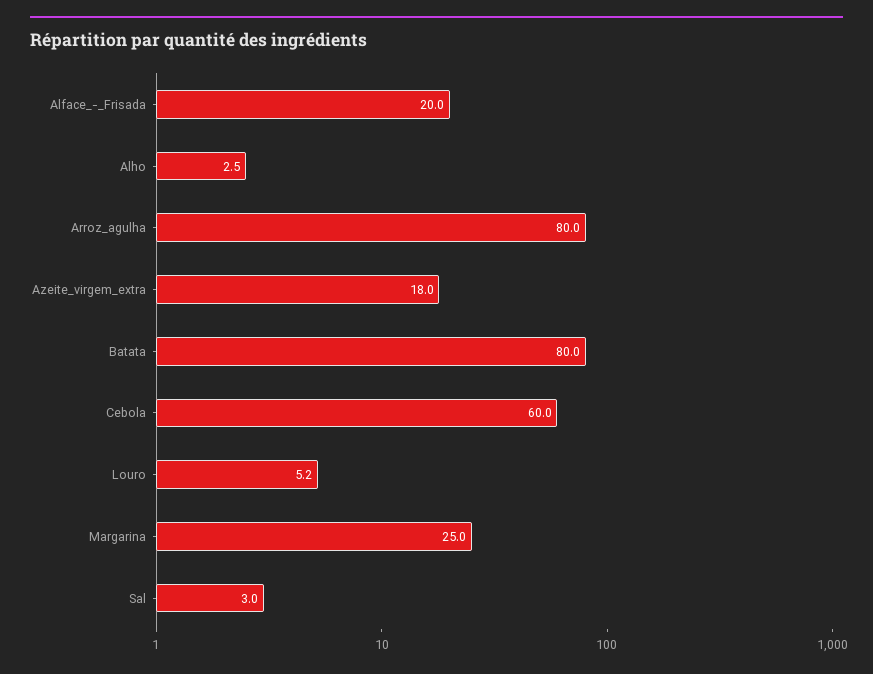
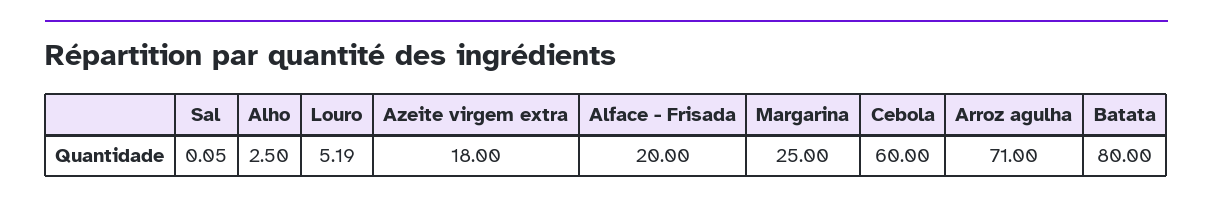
Arroz_agulha: 80 -> 71
Sal: 3 -> 0.05

